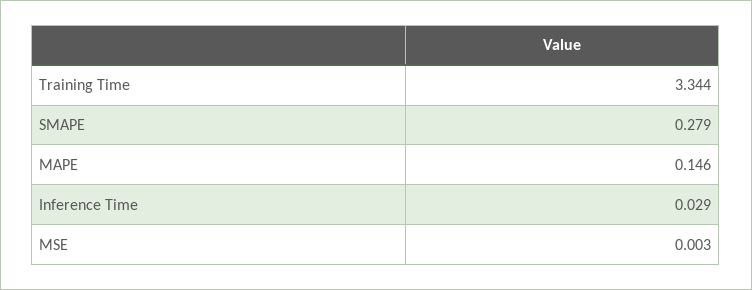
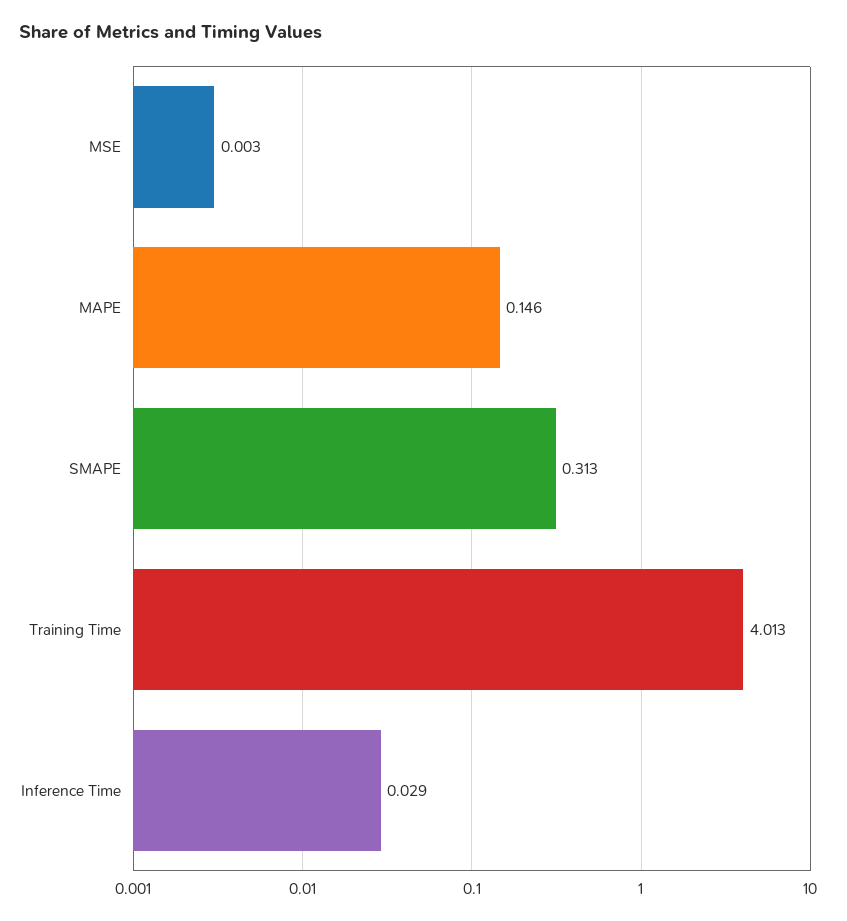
Training Time: 3.344 -> 4.013
SMAPE: 0.279 -> 0.313

